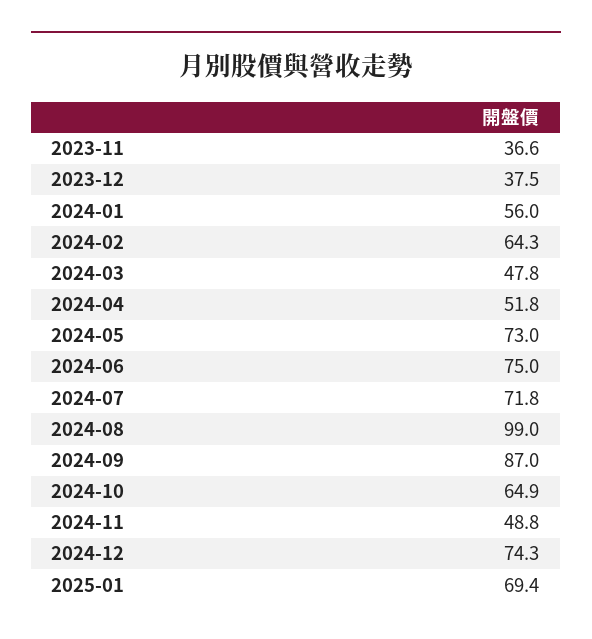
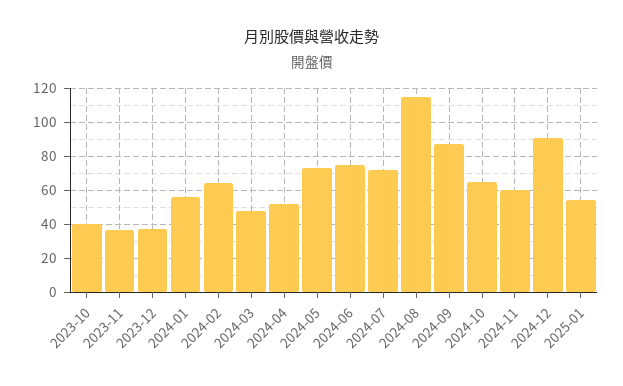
2024-08: 99 -> 115
2024-11: 48.8 -> 60
2024-12: 74.3 -> 90
2025-01: 69.4 -> 55
2023-10: none -> 40

